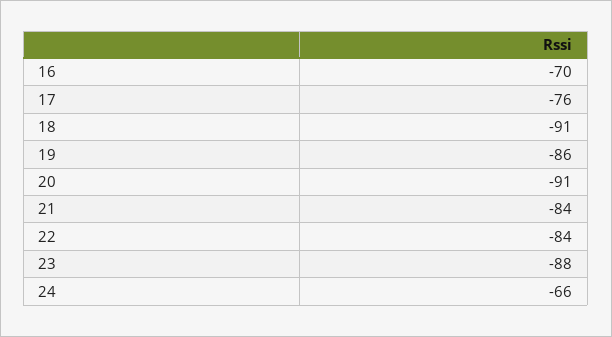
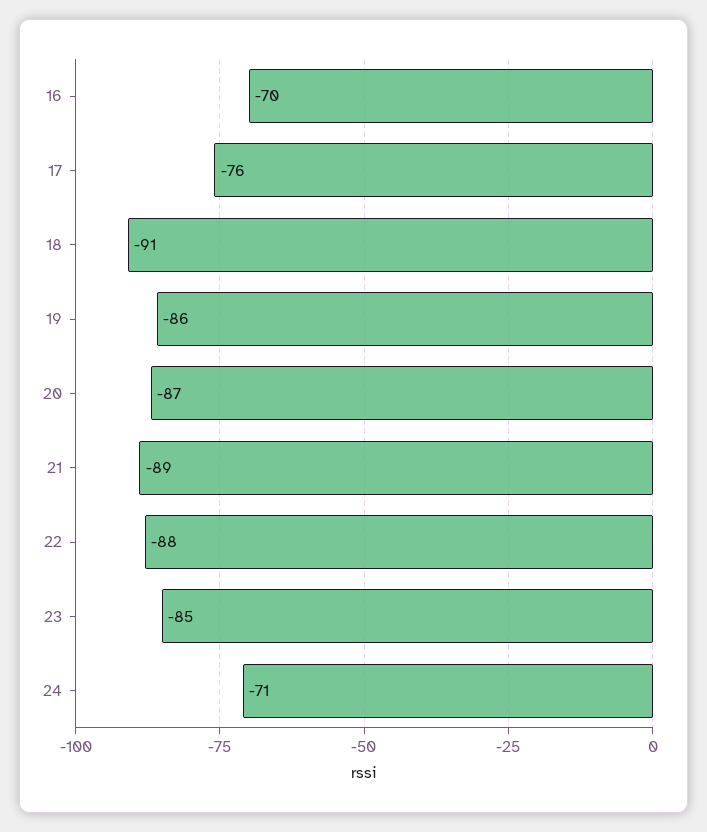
20: -91 -> -87
21: -84 -> -89
22: -84 -> -88
23: -88 -> -85
24: -66 -> -71

